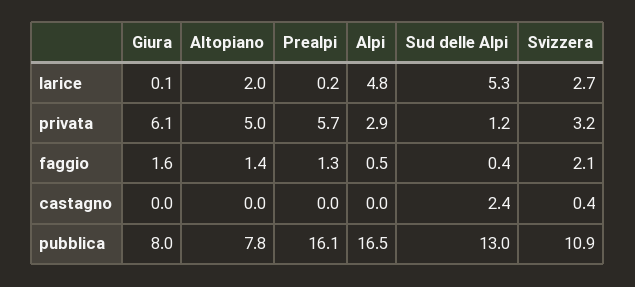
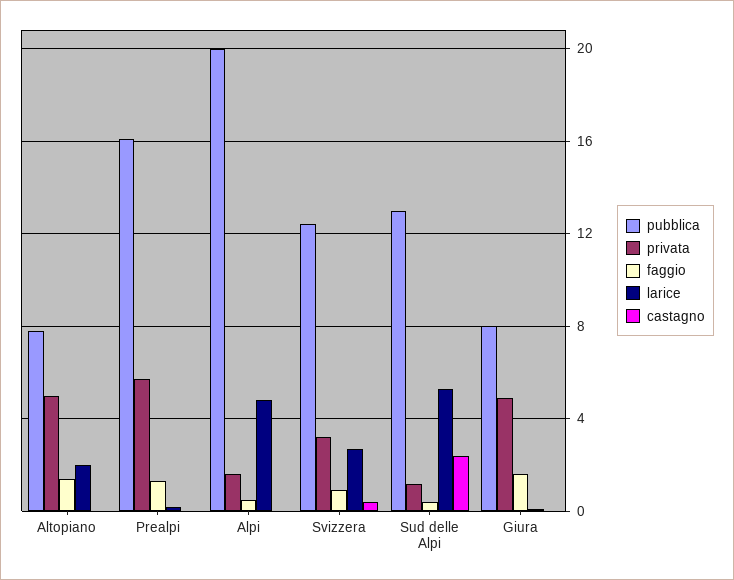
privata, Giura: 6.1 -> 5
privata, Alpi: 2.9 -> 1.5
faggio, Svizzera: 2.1 -> 1
pubblica, Alpi: 16.5 -> 20
pubblica, Svizzera: 10.9 -> 12.5

